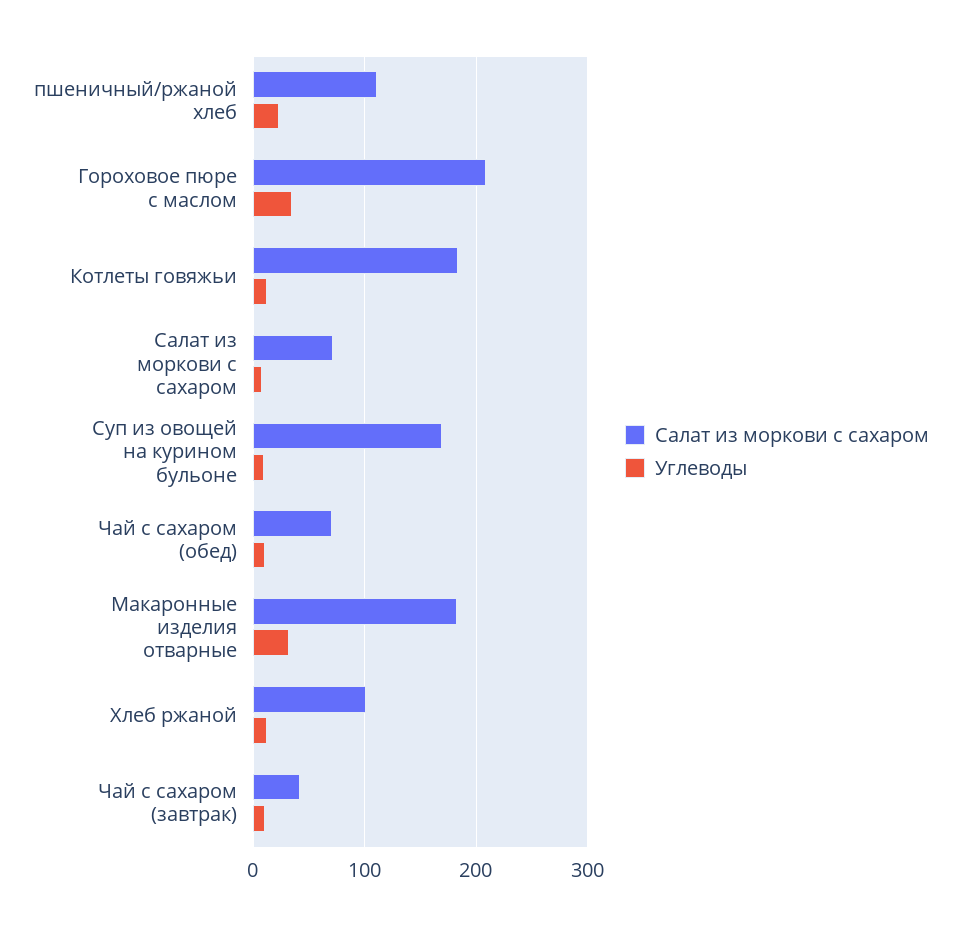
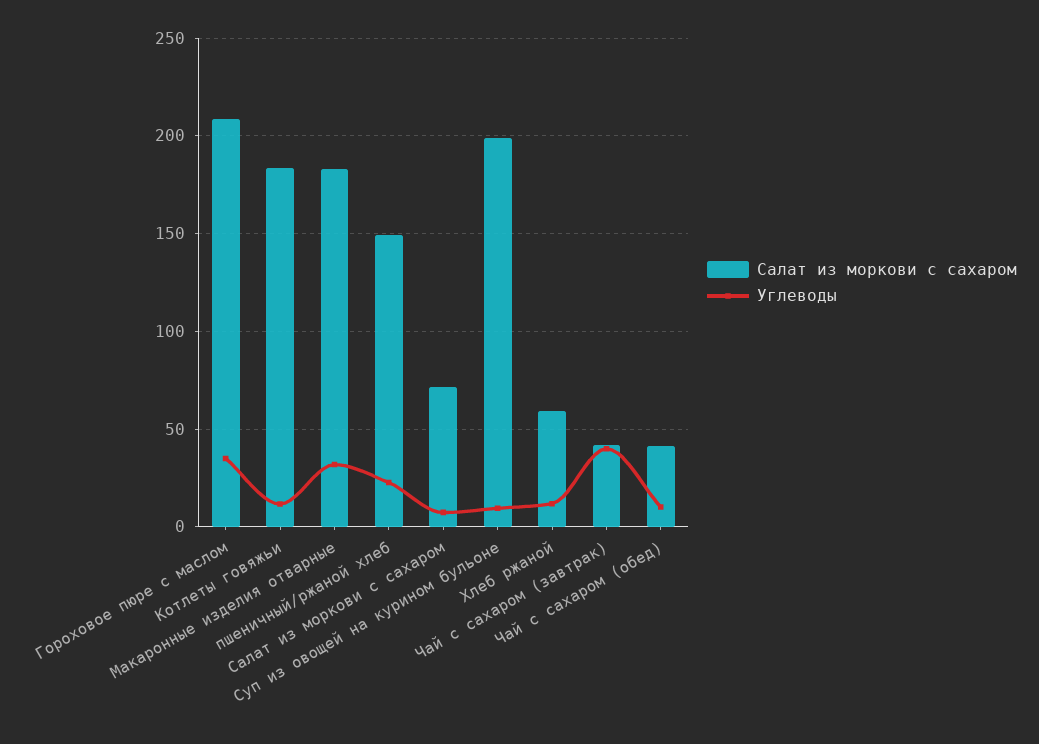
Салат из моркови с сахаром, пшеничный/ржаной хлеб: 110 -> 150
Салат из моркови с сахаром, Суп из овощей на курином бульоне: 170 -> 200
Салат из моркови с сахаром, Чай с сахаром (обед): 70 -> 40
Салат из моркови с сахаром, Хлеб ржаной: 100 -> 60
Углеводы, Чай с сахаром (завтрак): 10 -> 40

